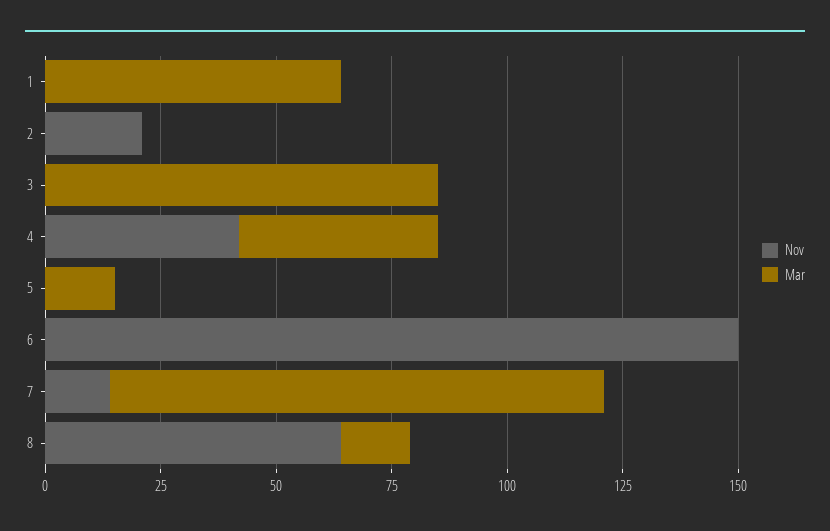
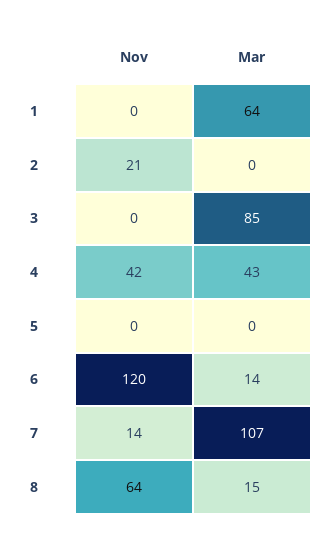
Mar, 5: 15 -> 0
Nov, 6: 150 -> 120
Mar, 6: 0 -> 14

